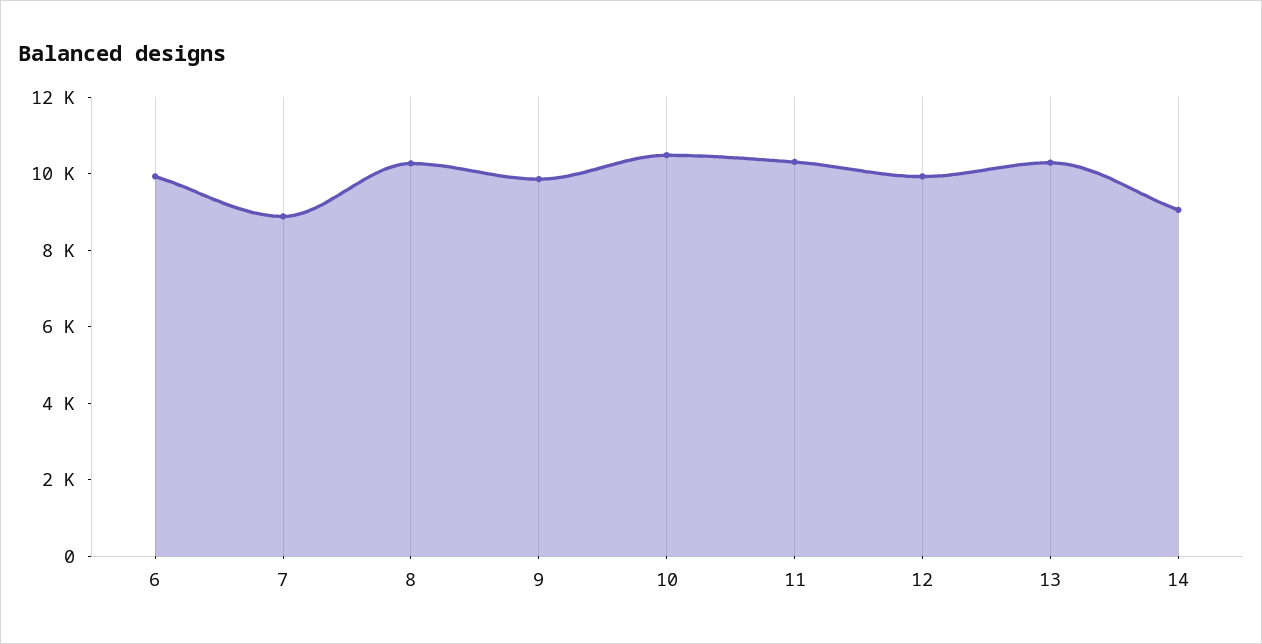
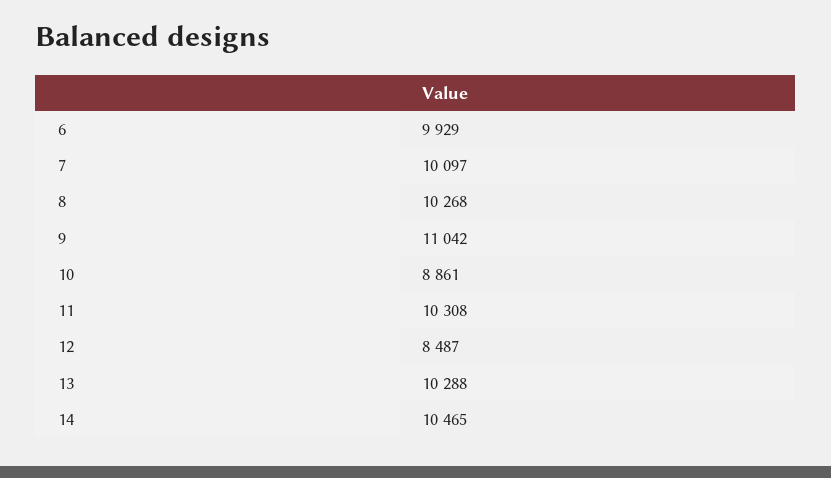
7: 9000 -> 10097
9: 10000 -> 11042
10: 10500 -> 8861
12: 10000 -> 8487
14: 9000 -> 10465

